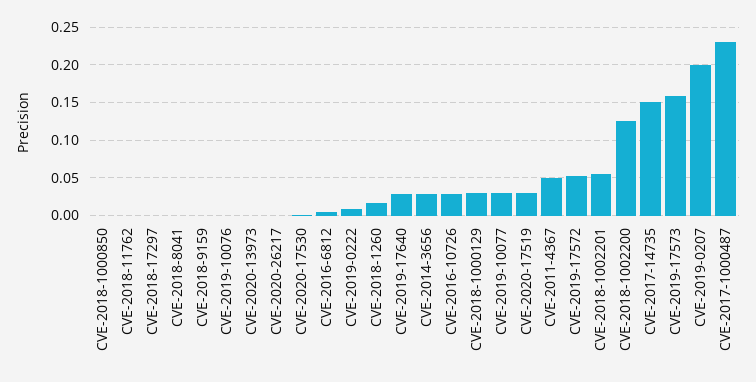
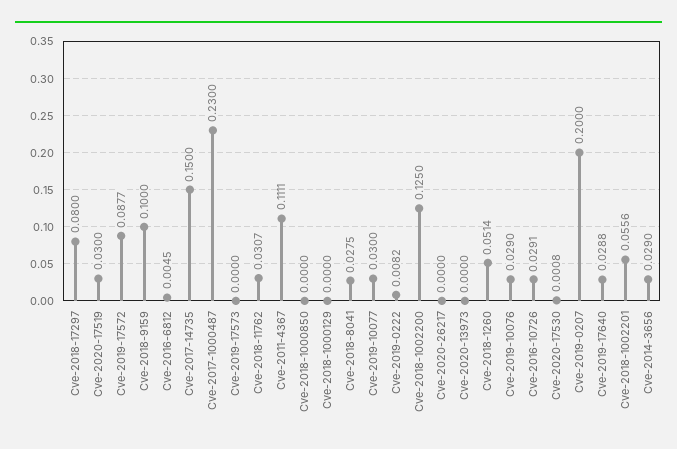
CVE-2018-11762: 0 -> 0.0307
CVE-2018-17297: 0 -> 0.08
CVE-2018-8041: 0 -> 0.0275
CVE-2018-9159: 0 -> 0.1
CVE-2019-10076: 0 -> 0.029
CVE-2018-1260: 0.02 -> 0.0514
CVE-2018-1000129: 0.03 -> 0
CVE-2011-4367: 0.05 -> 0.1111
CVE-2019-17572: 0.05 -> 0.0877
CVE-2019-17573: 0.16 -> 0

